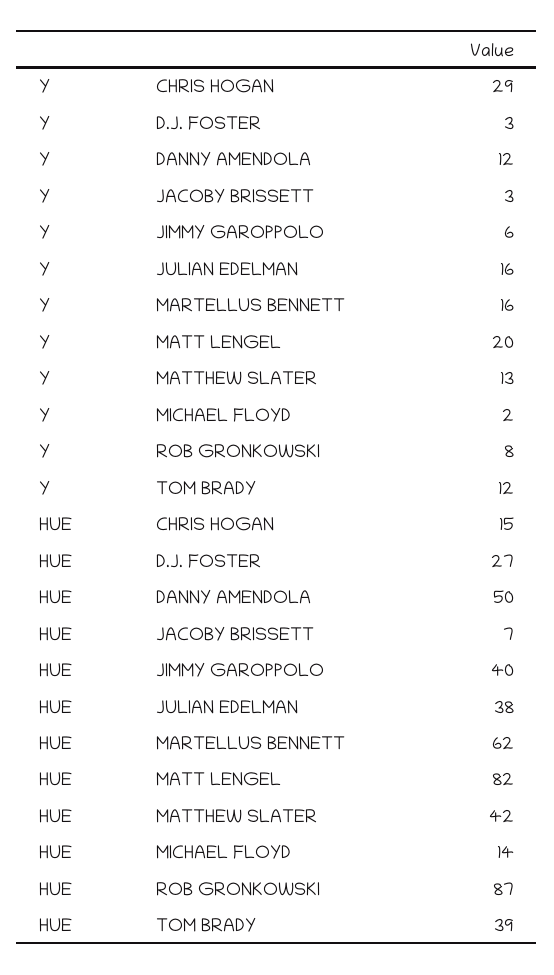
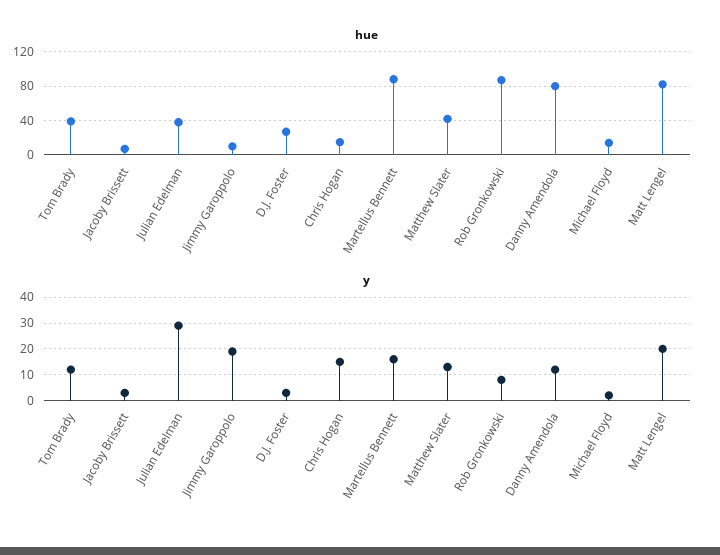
Y, CHRIS HOGAN: 29 -> 15
Y, JIMMY GAROPPOLO: 6 -> 20
Y, JULIAN EDELMAN: 16 -> 30
HUE, DANNY AMENDOLA: 50 -> 80
HUE, JIMMY GAROPPOLO: 40 -> 10
HUE, MARTELLUS BENNETT: 62 -> 90

